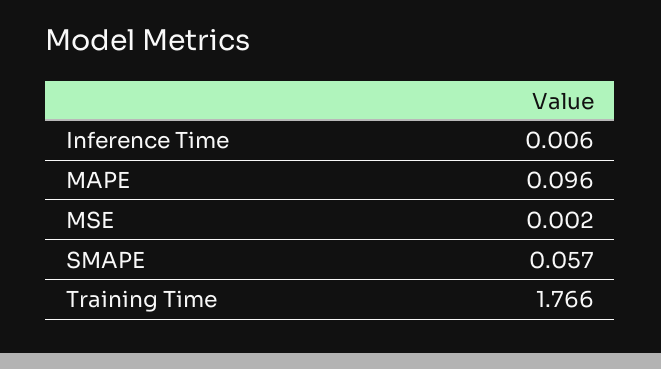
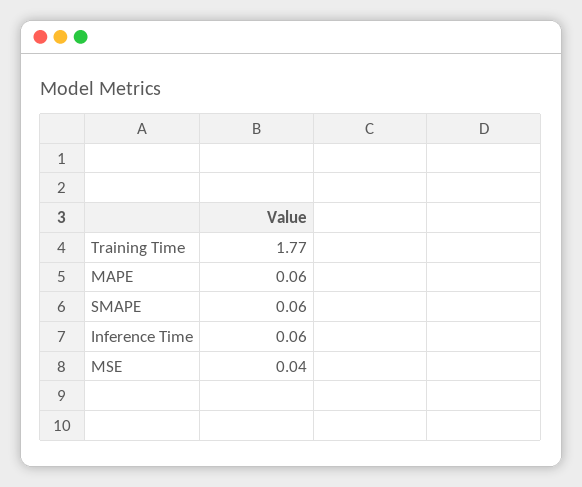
Inference Time: 0.006 -> 0.06
MAPE: 0.096 -> 0.06
MSE: 0.002 -> 0.04

